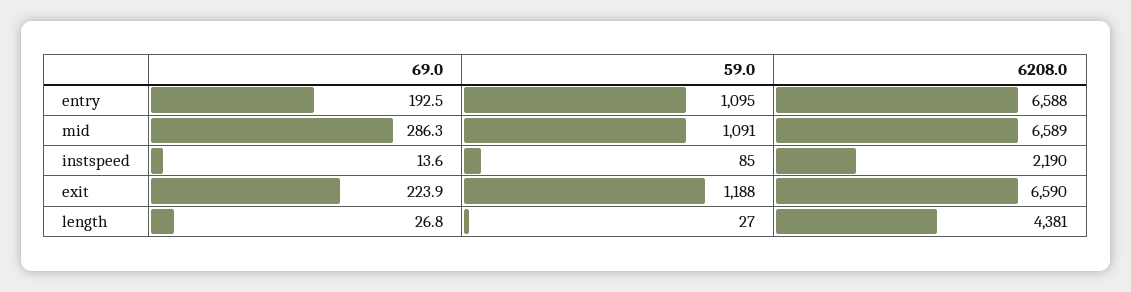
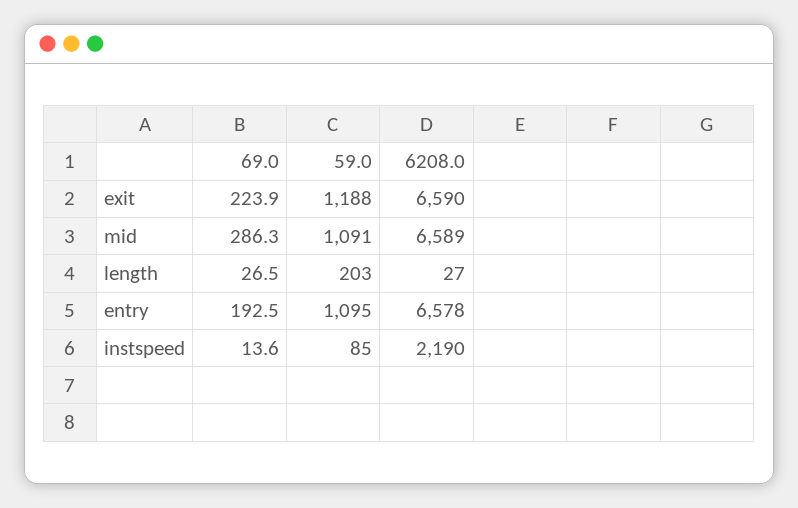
6208.0, entry: 6588 -> 6578
69.0, length: 26.8 -> 26.5
59.0, length: 27 -> 203
6208.0, length: 4381 -> 27

